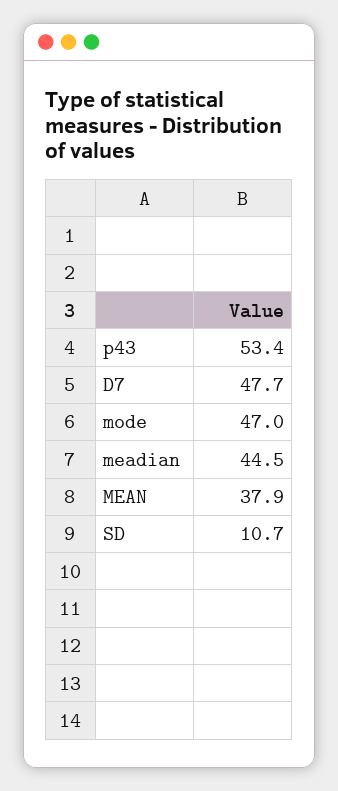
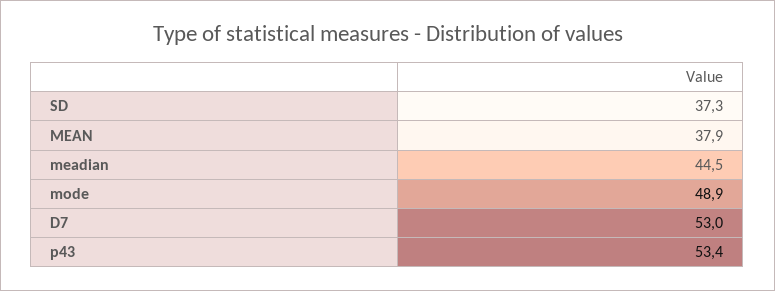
D7: 47.7 -> 53
mode: 47 -> 48.9
SD: 10.7 -> 37.3

